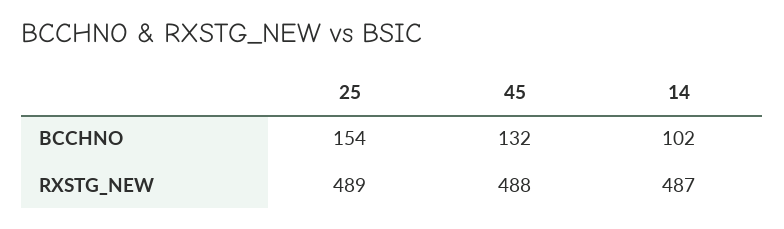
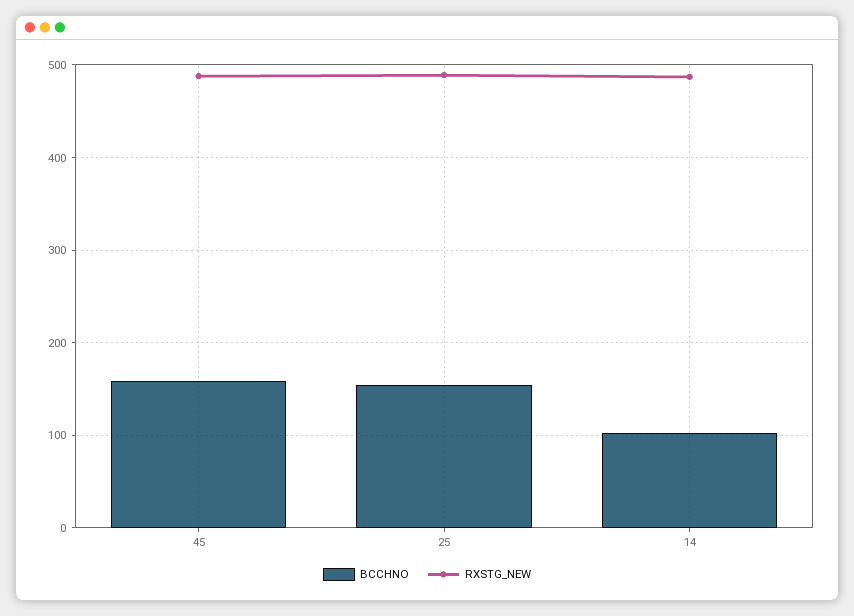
BCCHNO, 45: 132 -> 160

